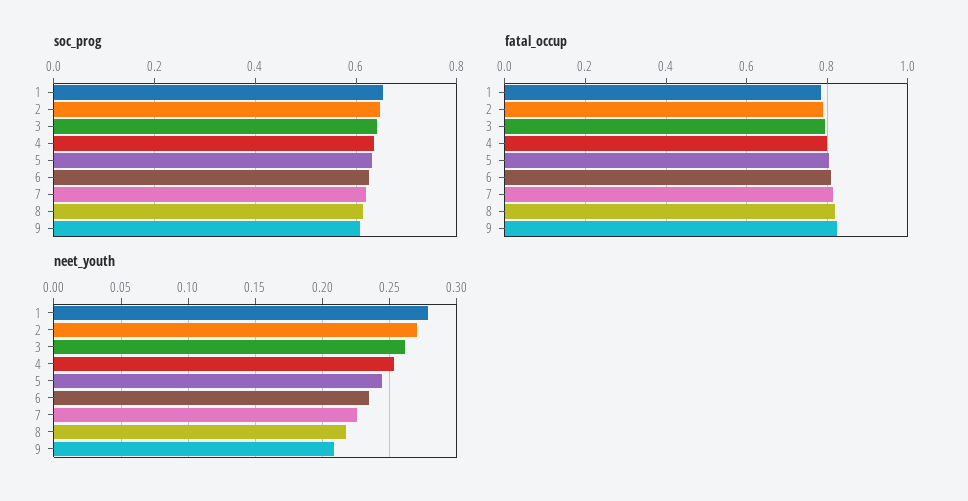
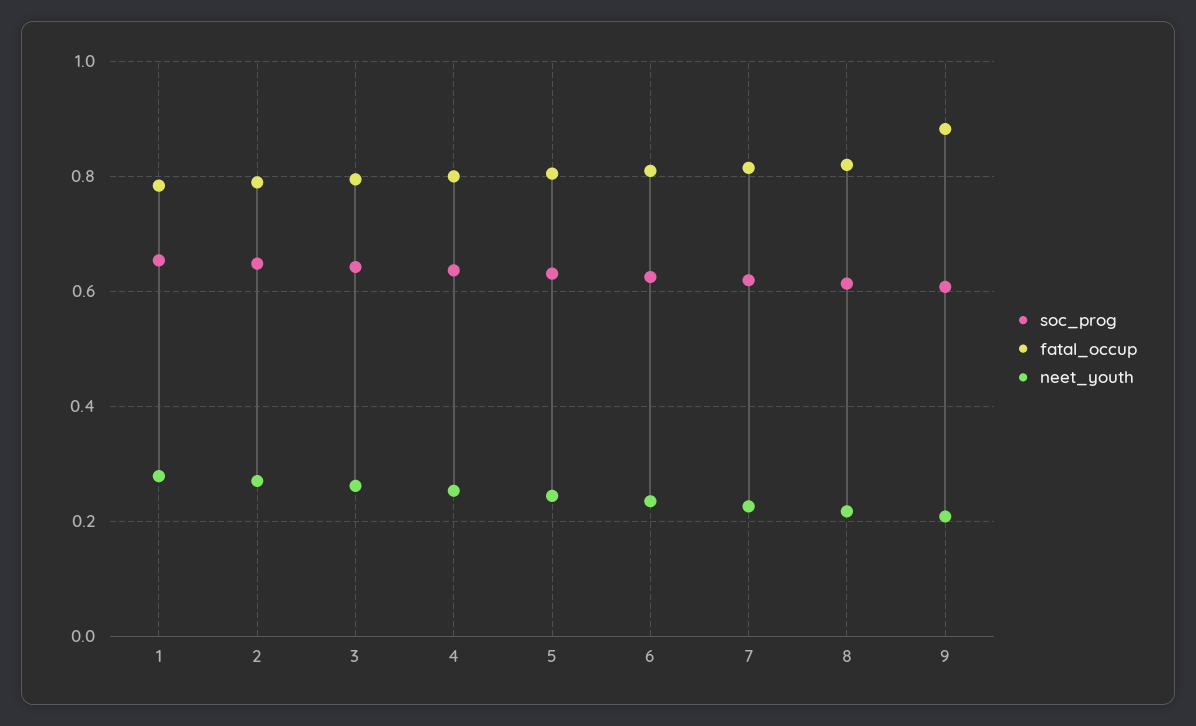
fatal_occup, 9: 0.82 -> 0.88

